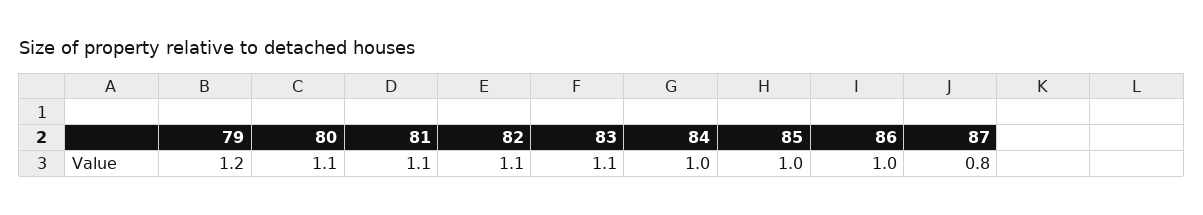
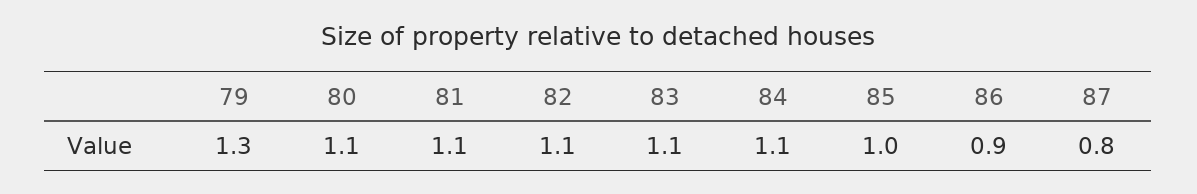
79: 1.2 -> 1.3
84: 1 -> 1.1
86: 1 -> 0.9

